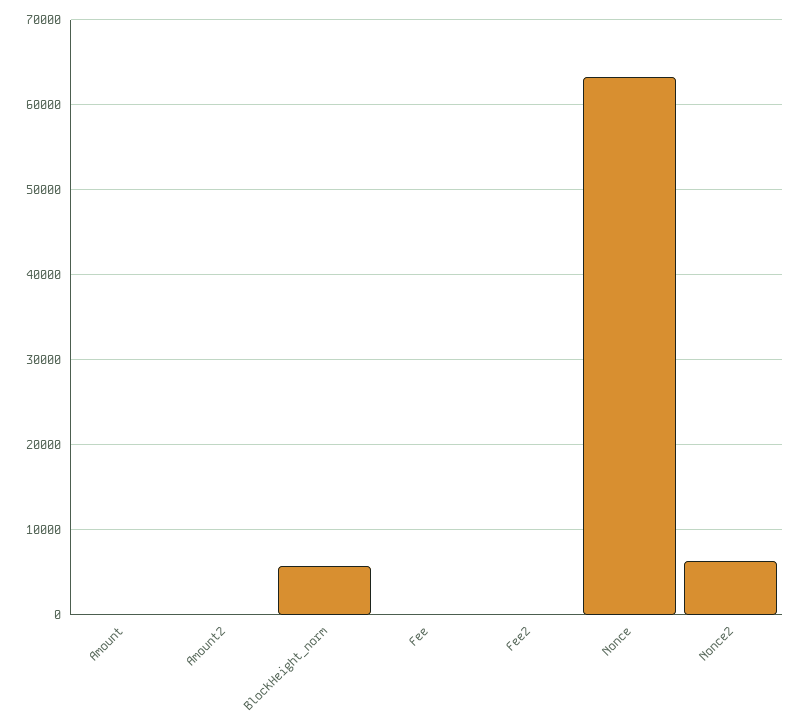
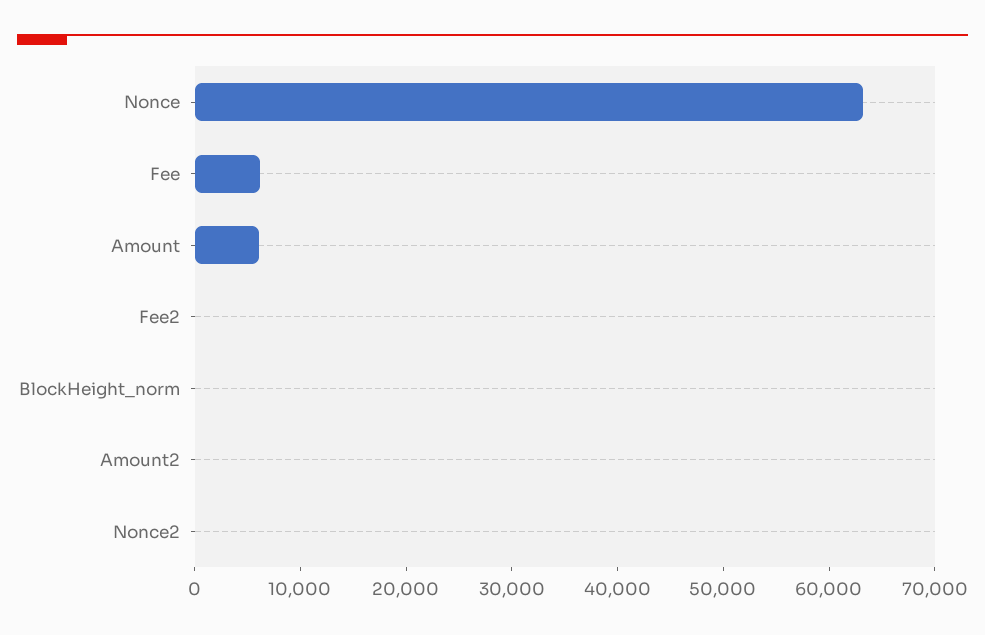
Amount: 0 -> 6000
BlockHeight_norm: 6000 -> 0
Fee: 0 -> 6000
Nonce2: 6000 -> 0

